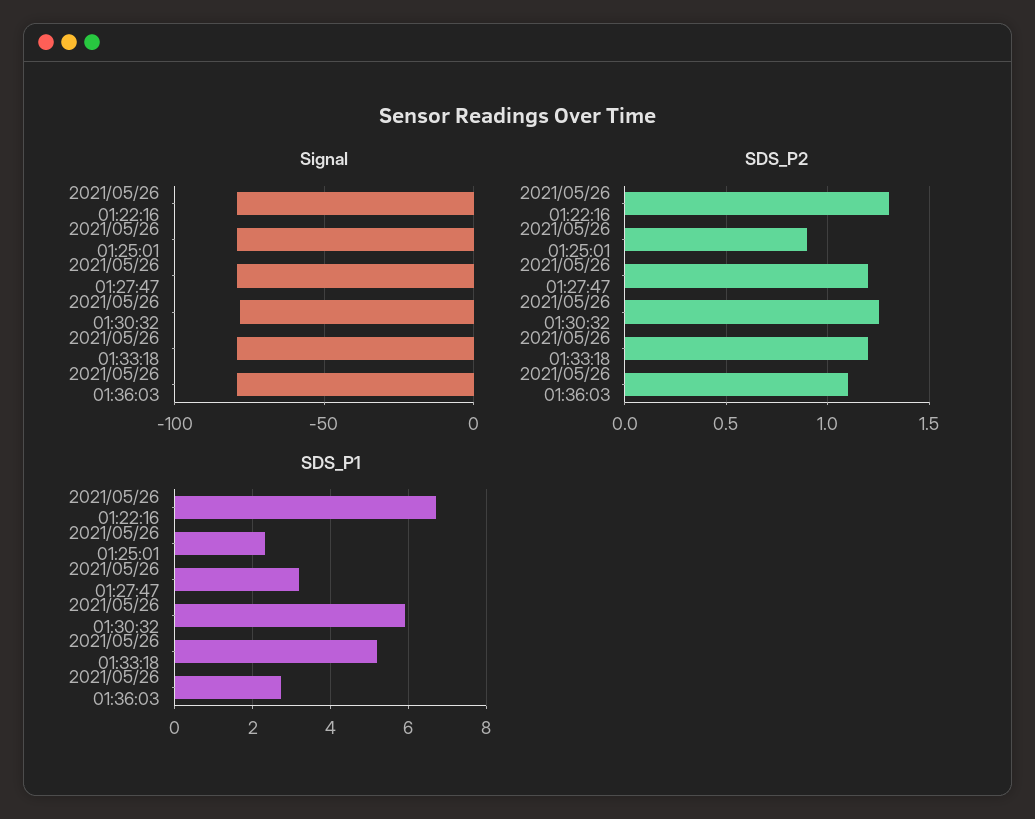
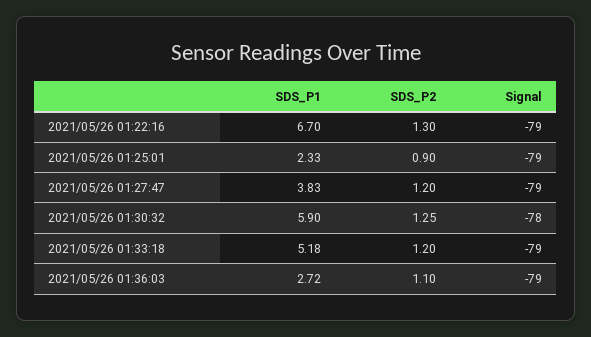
SDS_P1, 2021/05/26 01:27:47: 3.2 -> 3.83

